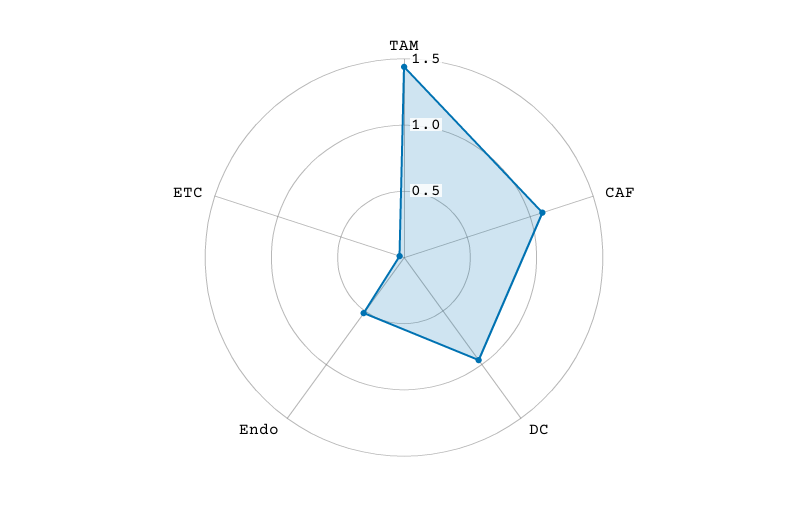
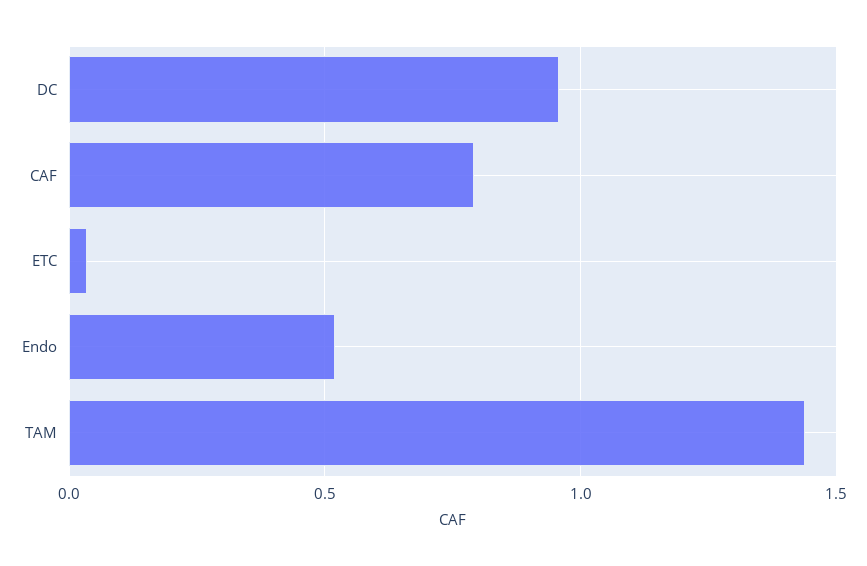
CAF: 1.1 -> 0.8

